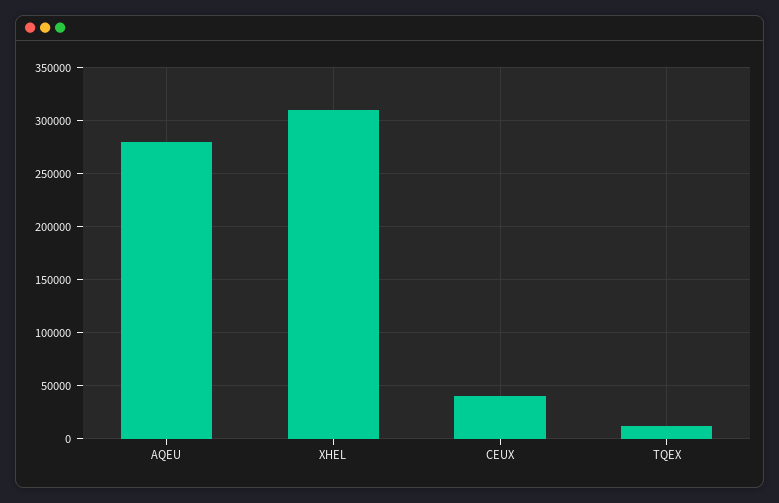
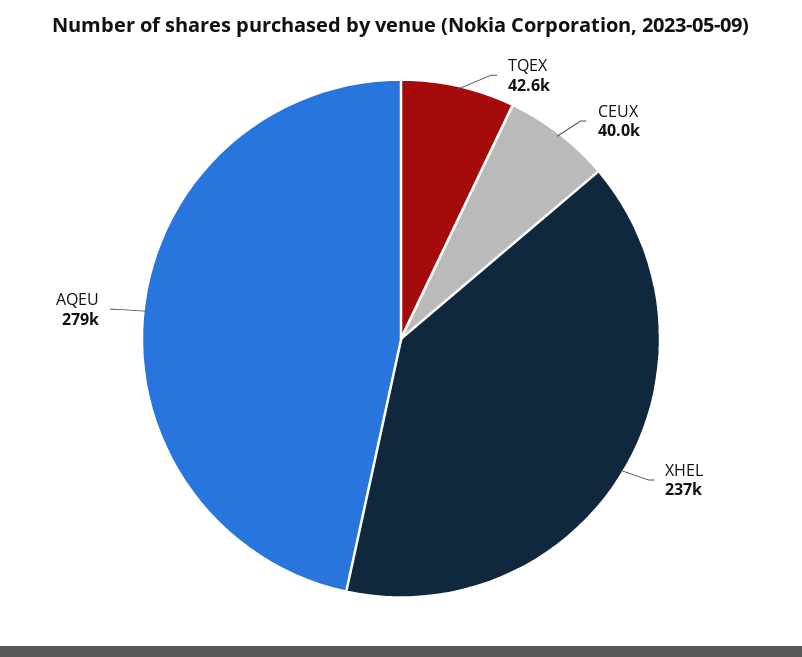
XHEL: 310000 -> 237000
TQEX: 10000 -> 42600

